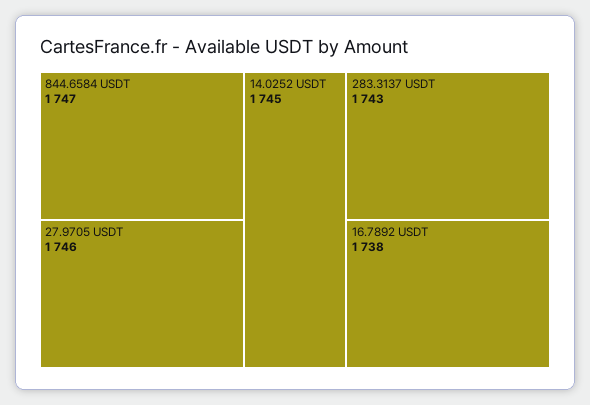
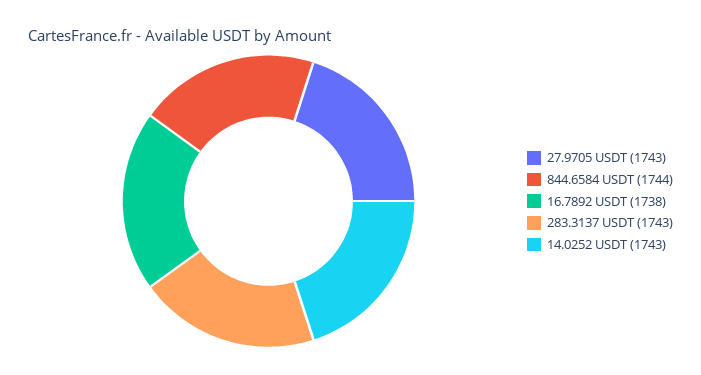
844.6584 USDT: 1747 -> 1744
27.9705 USDT: 1746 -> 1743
14.0252 USDT: 1745 -> 1743

